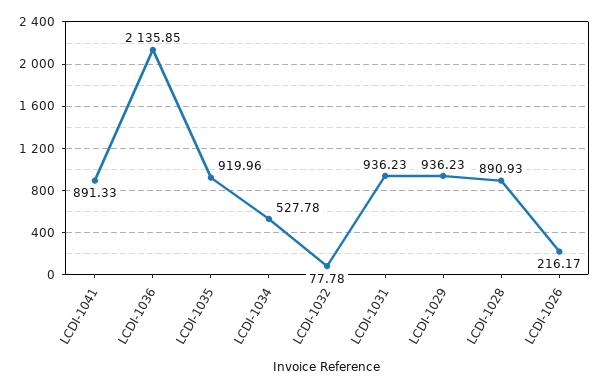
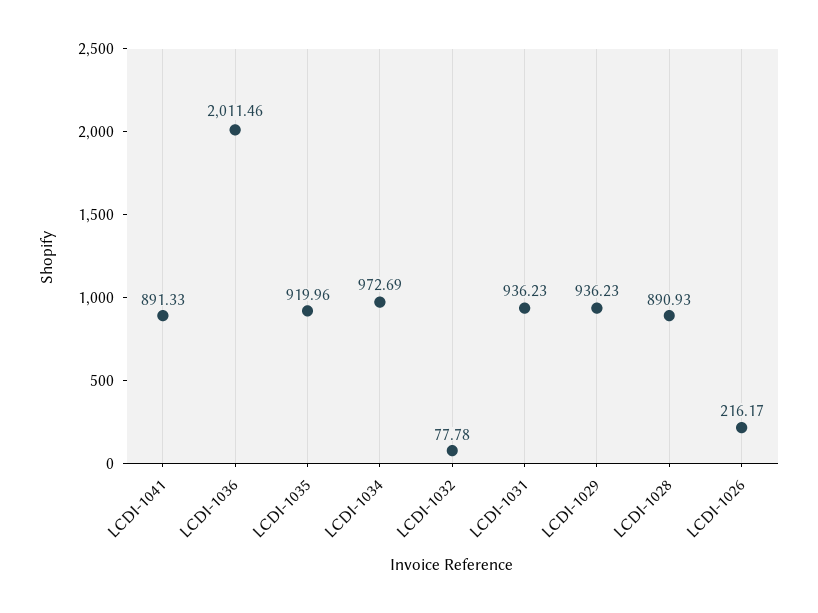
LCDI-1036: 2135.85 -> 2011.46
LCDI-1034: 527.78 -> 972.69

